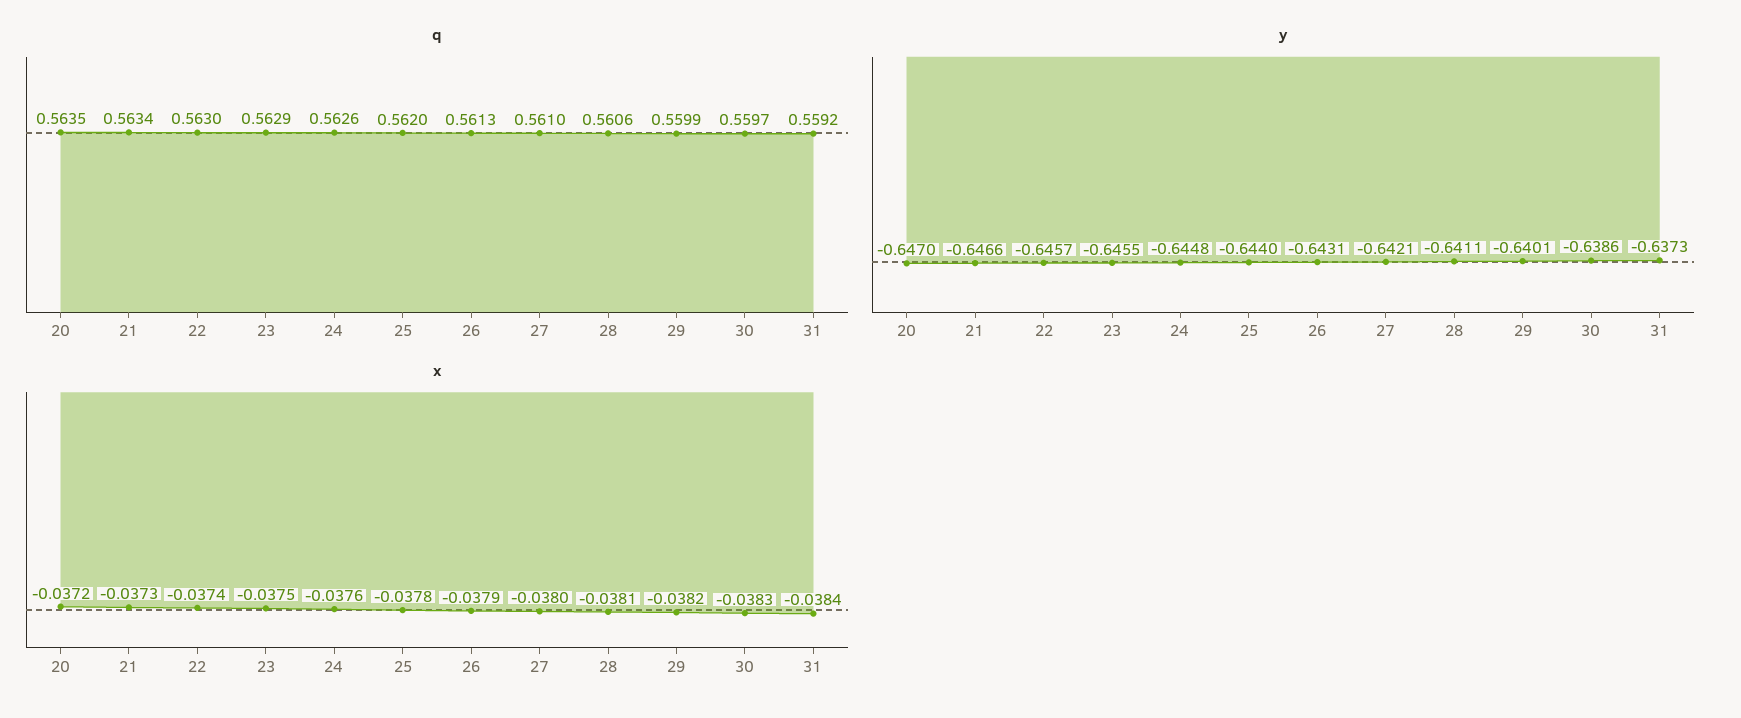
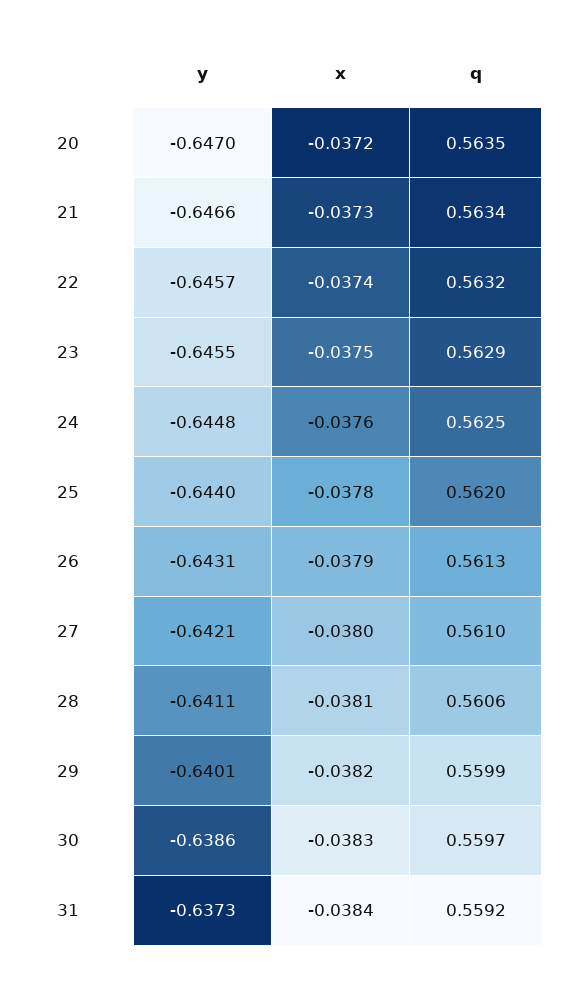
q, 22: 0.563 -> 0.5632
q, 24: 0.5626 -> 0.5625

